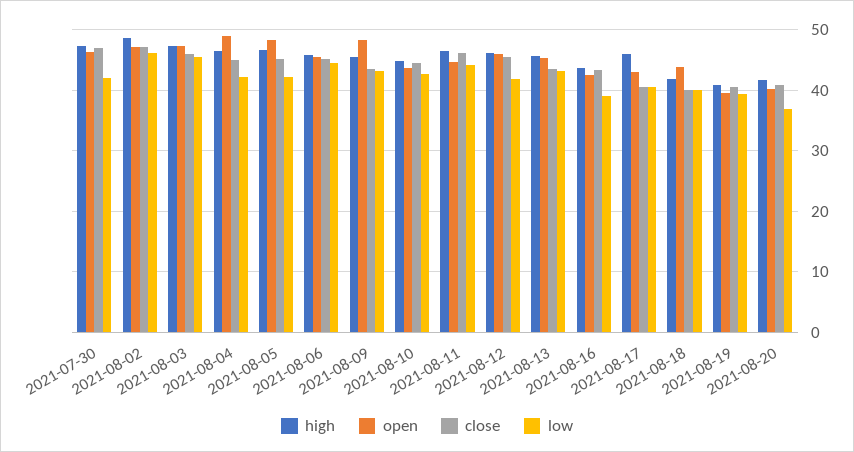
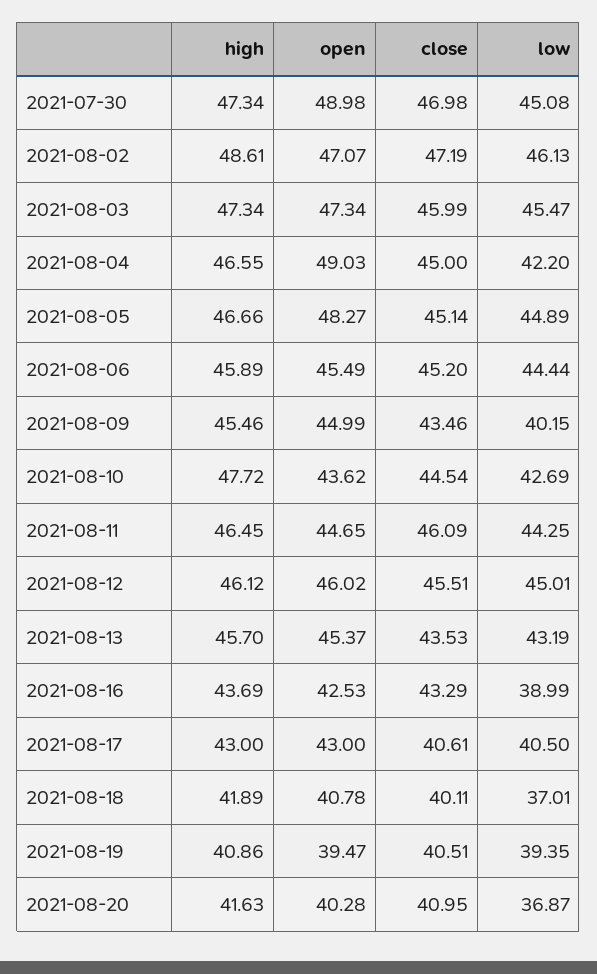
open, 2021-07-30: 46 -> 48.98
low, 2021-07-30: 42 -> 45.08
low, 2021-08-05: 42 -> 44.89
open, 2021-08-09: 48 -> 44.99
low, 2021-08-09: 43 -> 40.15
high, 2021-08-10: 45 -> 47.72
low, 2021-08-12: 42 -> 45.01
high, 2021-08-17: 46 -> 43
open, 2021-08-18: 44 -> 40.78
low, 2021-08-18: 40 -> 37.01

